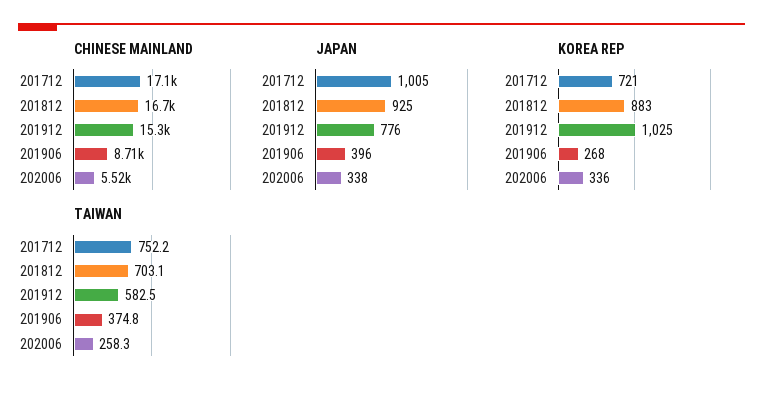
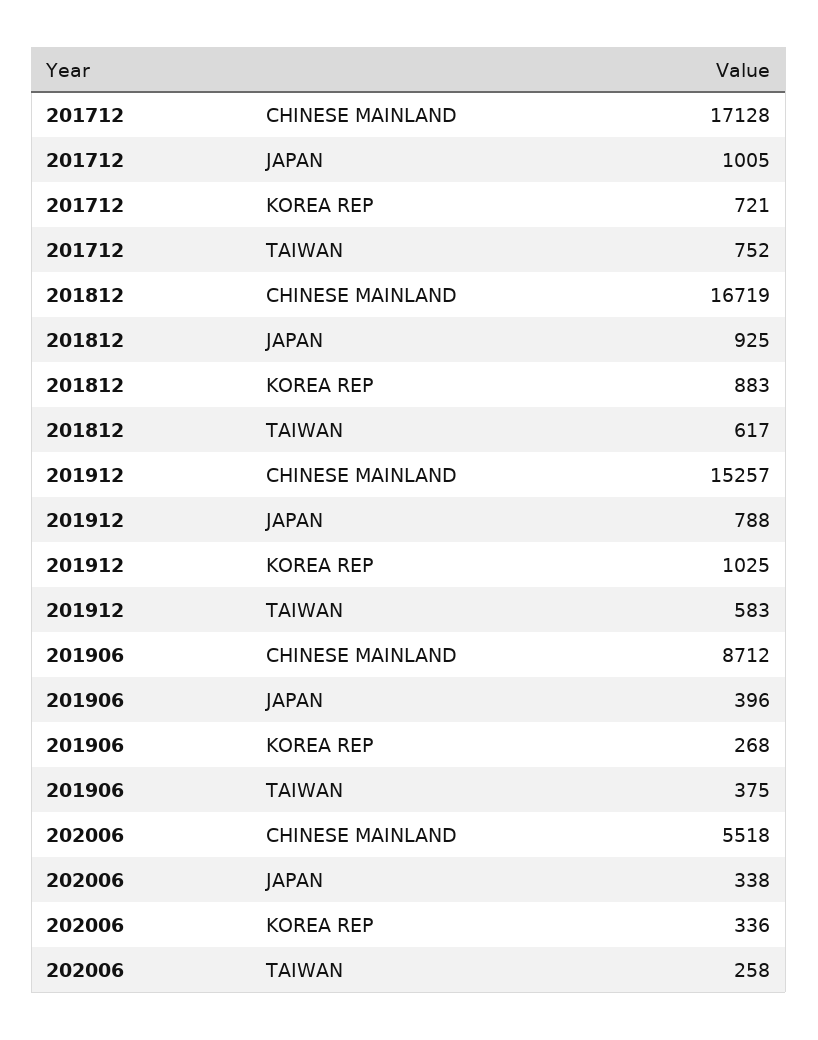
JAPAN, 201912: 776 -> 788
TAIWAN, 201812: 703.1 -> 617

